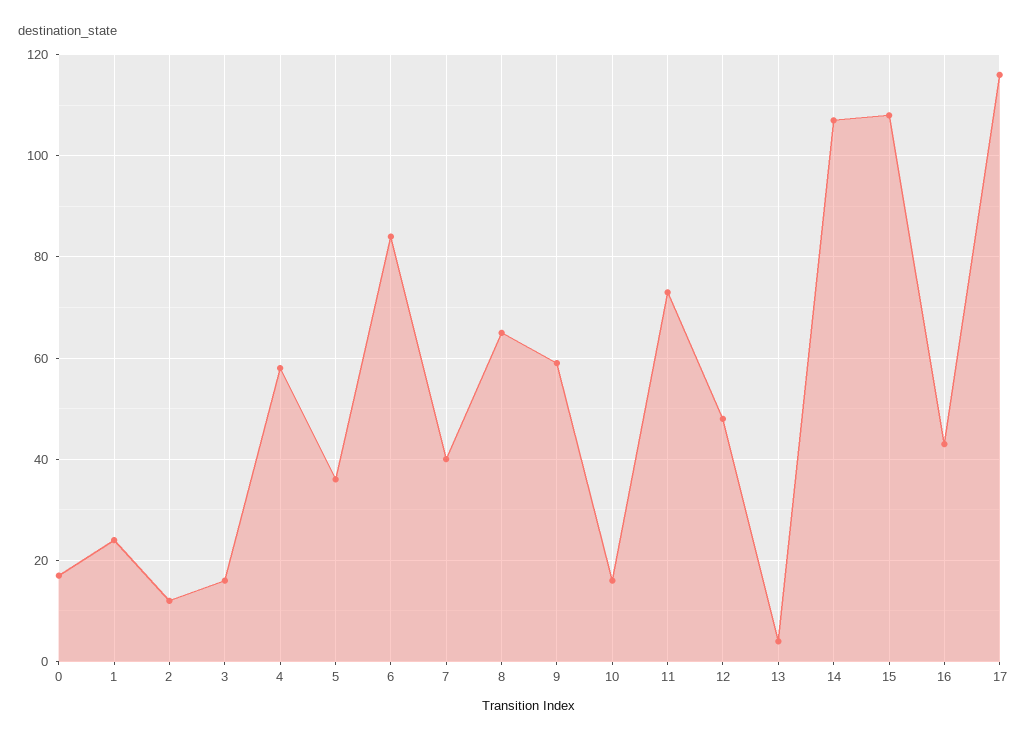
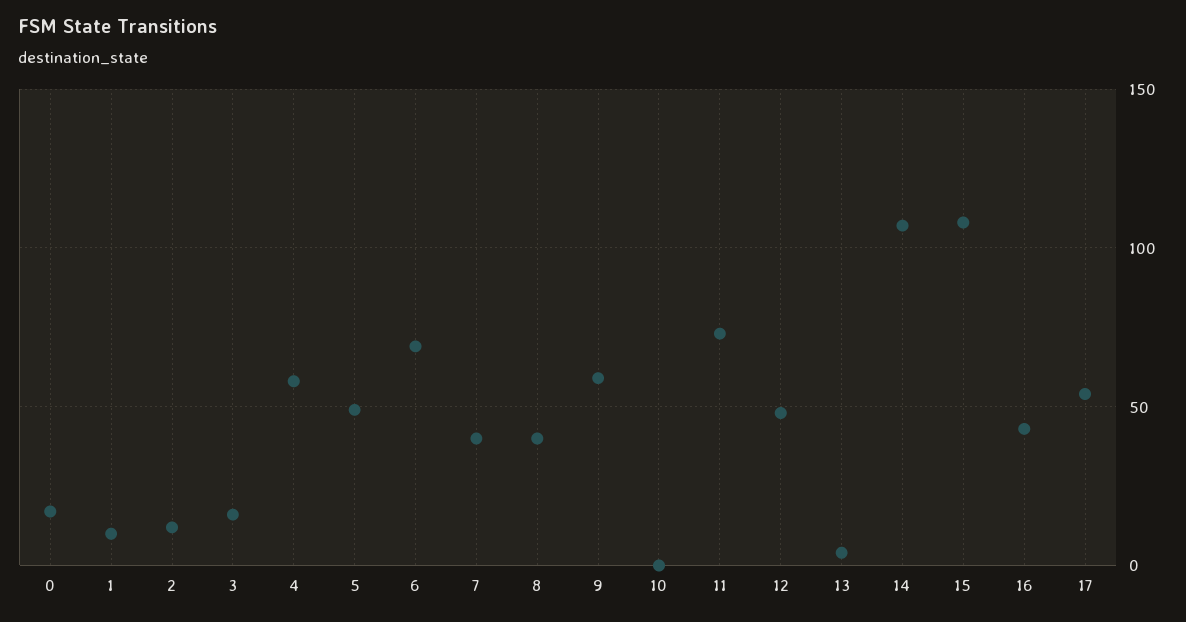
1: 25 -> 10
5: 35 -> 50
6: 85 -> 70
8: 65 -> 40
10: 15 -> 0
17: 115 -> 55

